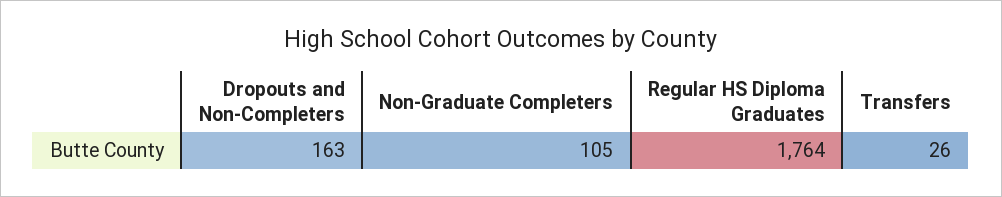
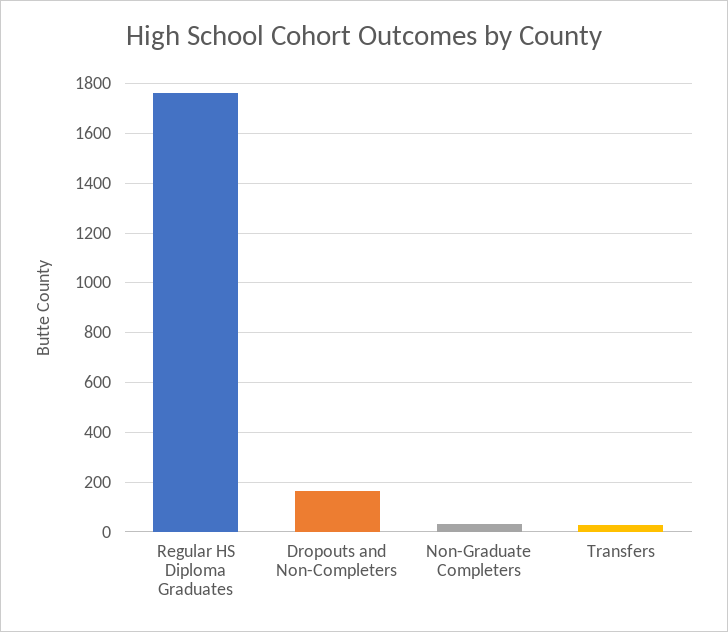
Non-Graduate Completers: 105 -> 25

